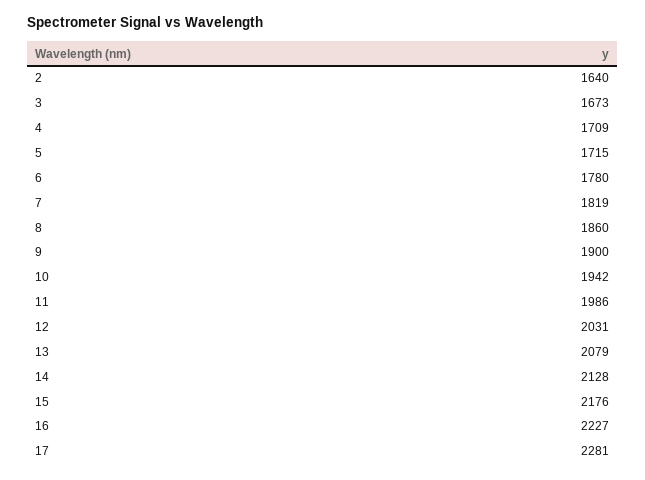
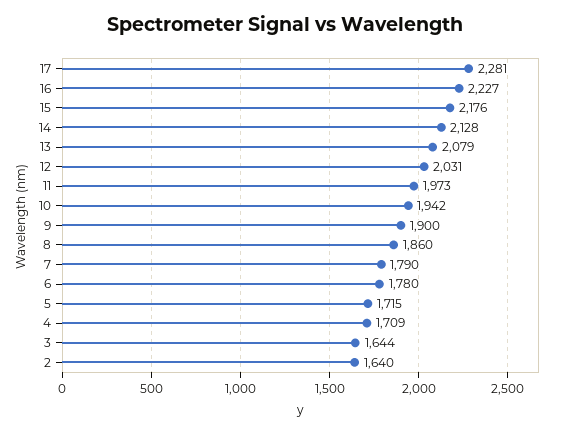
3: 1673 -> 1644
7: 1819 -> 1790
11: 1986 -> 1973

